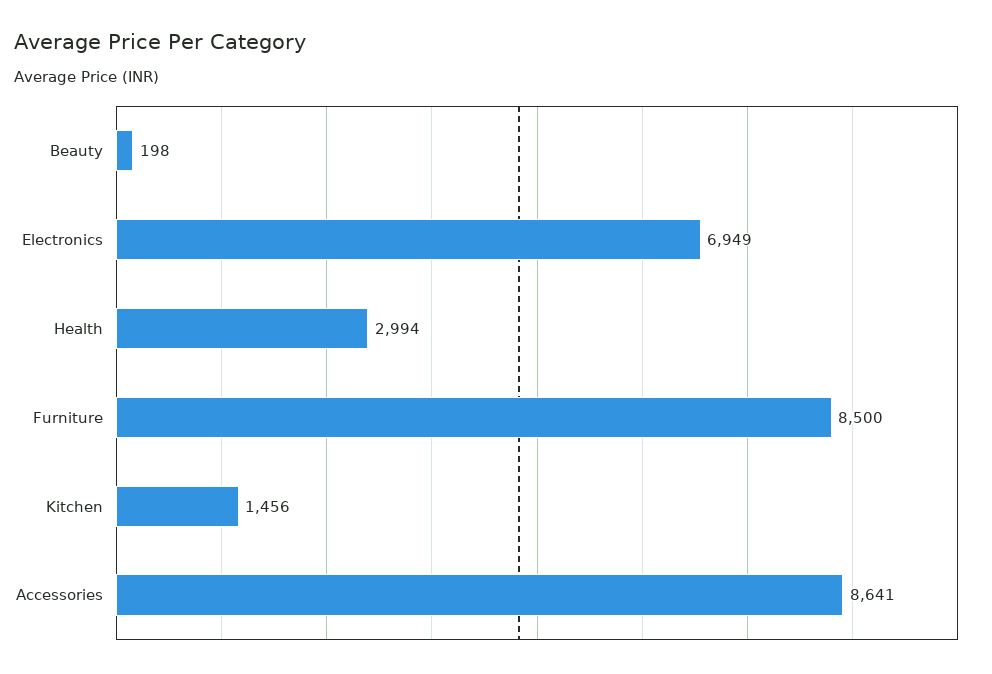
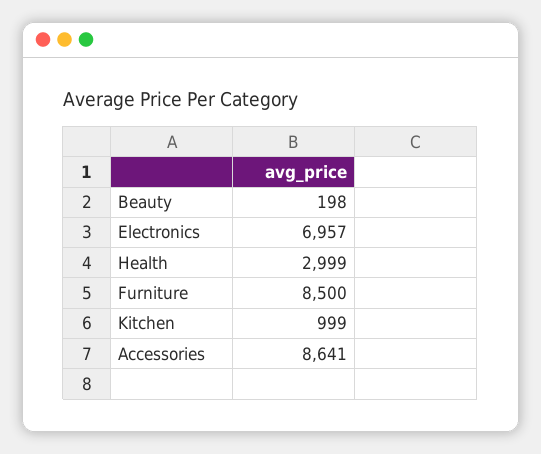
Electronics: 6949 -> 6957
Health: 2994 -> 2999
Kitchen: 1456 -> 999

